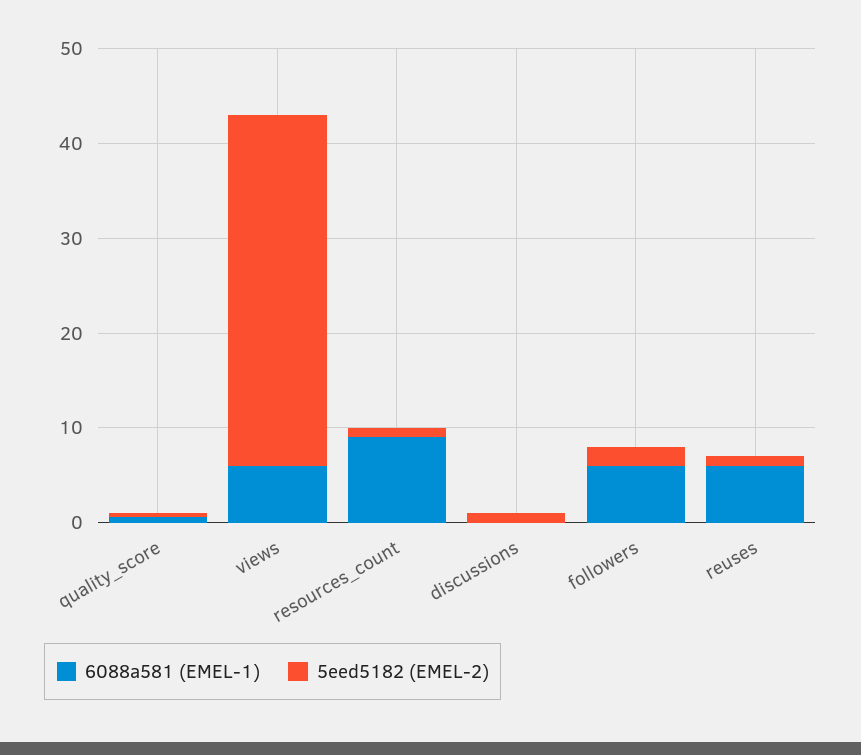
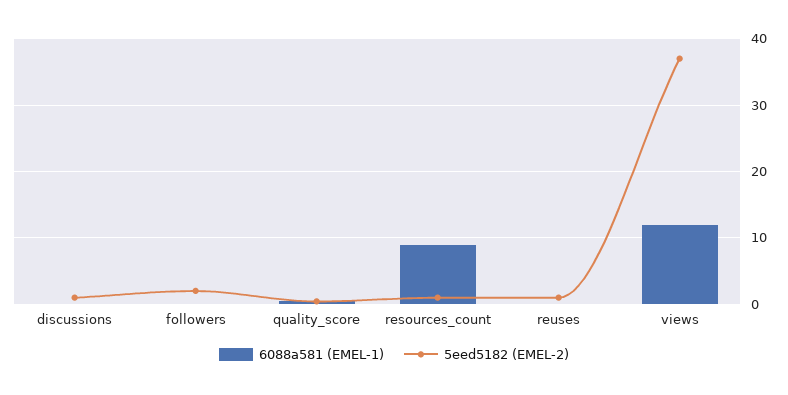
6088a581 (EMEL-1), views: 6 -> 12
6088a581 (EMEL-1), followers: 6 -> 0
6088a581 (EMEL-1), reuses: 6 -> 0

